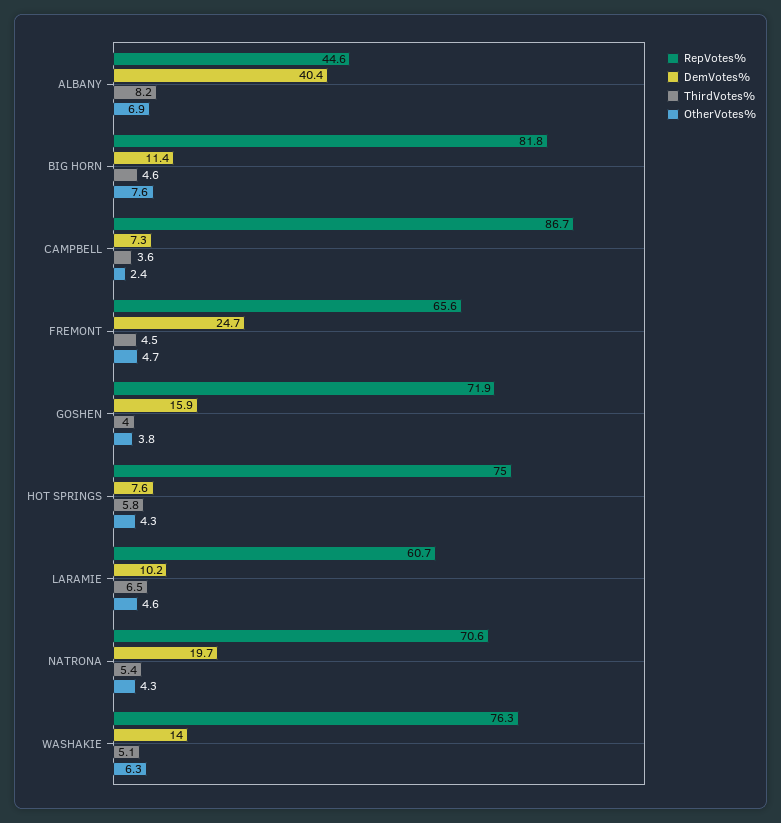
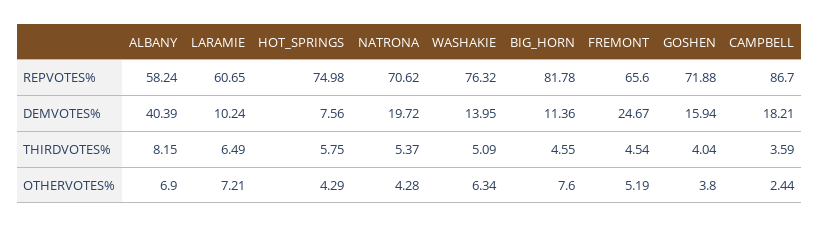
RepVotes%, ALBANY: 44.6 -> 58.24
DemVotes%, CAMPBELL: 7.3 -> 18.21
OtherVotes%, FREMONT: 4.7 -> 5.19
OtherVotes%, LARAMIE: 4.6 -> 7.21

